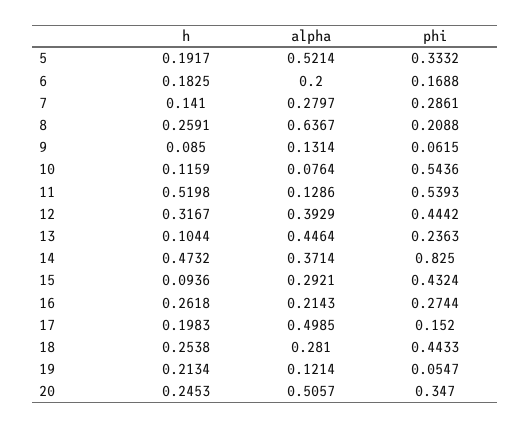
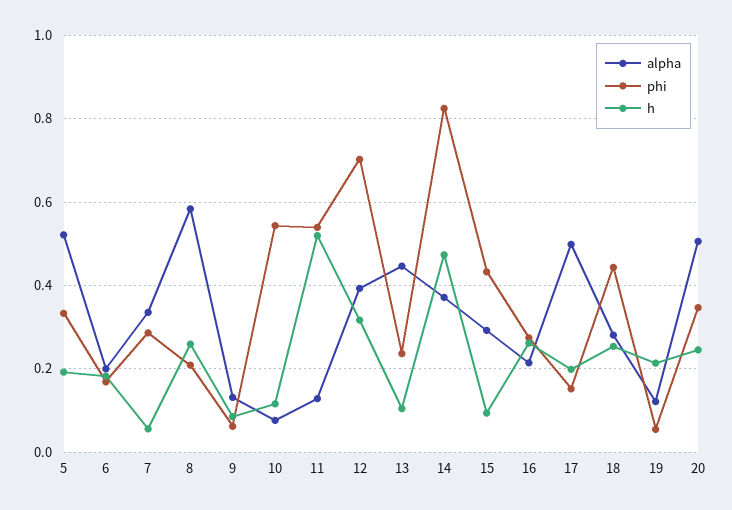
h, 7: 0.141 -> 0.06
alpha, 7: 0.2797 -> 0.34
alpha, 8: 0.6367 -> 0.58
phi, 12: 0.4442 -> 0.7

